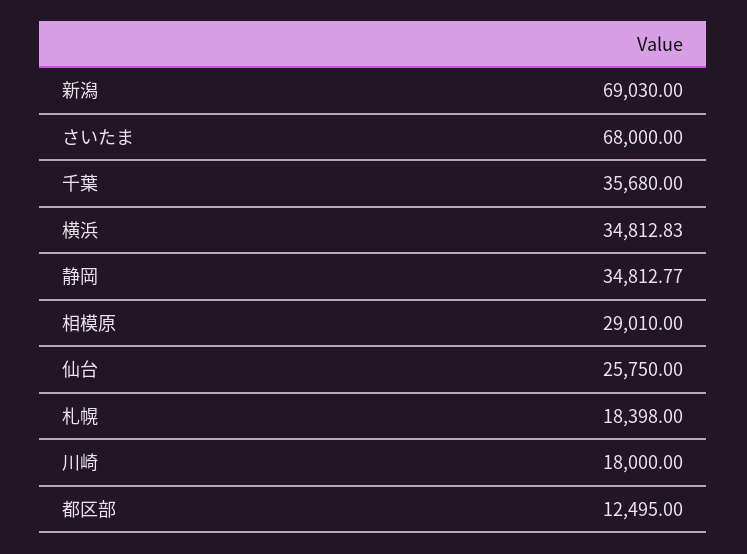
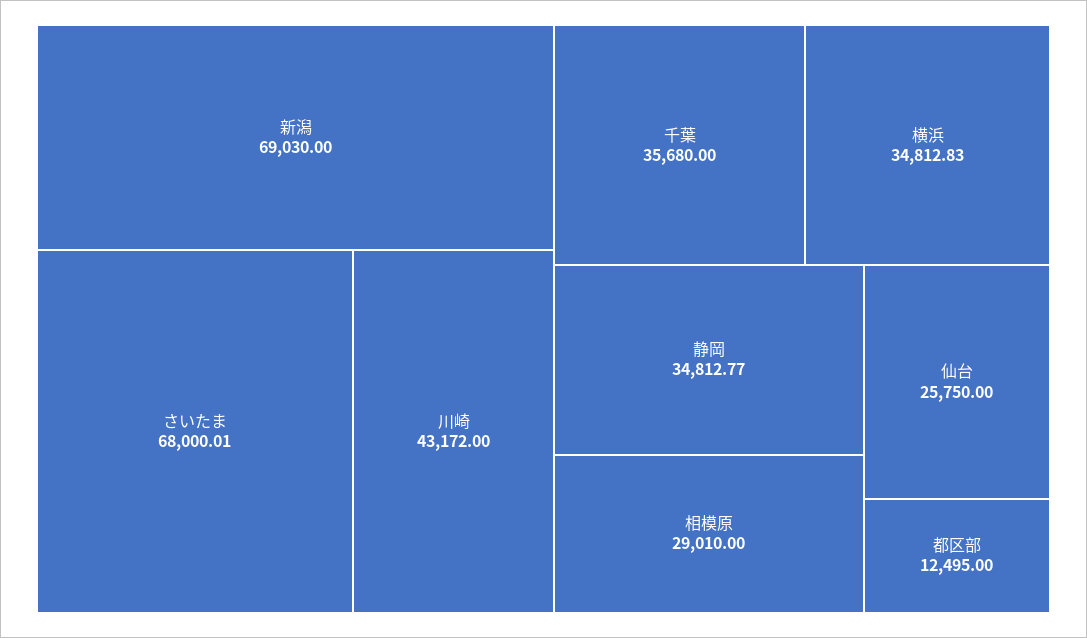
さいたま: 68000 -> 68000.01
札幌: 18398 -> none
川崎: 18000 -> 43172

